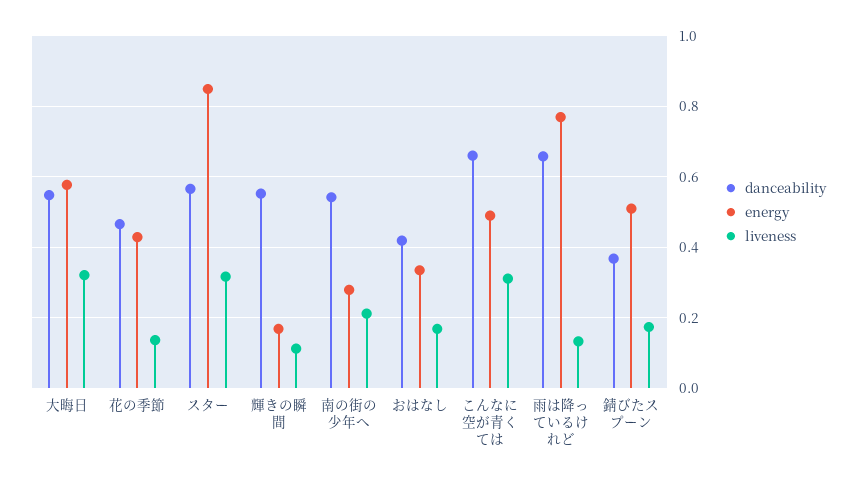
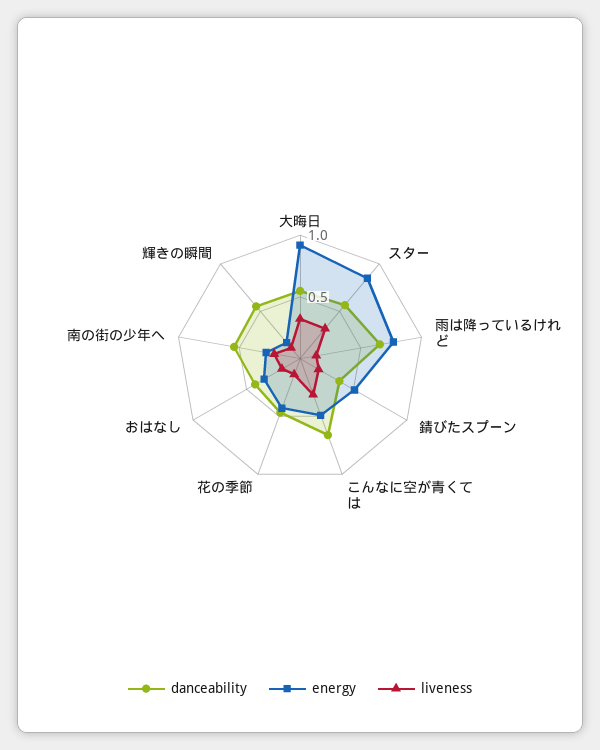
energy, 大晦日: 0.58 -> 0.9

